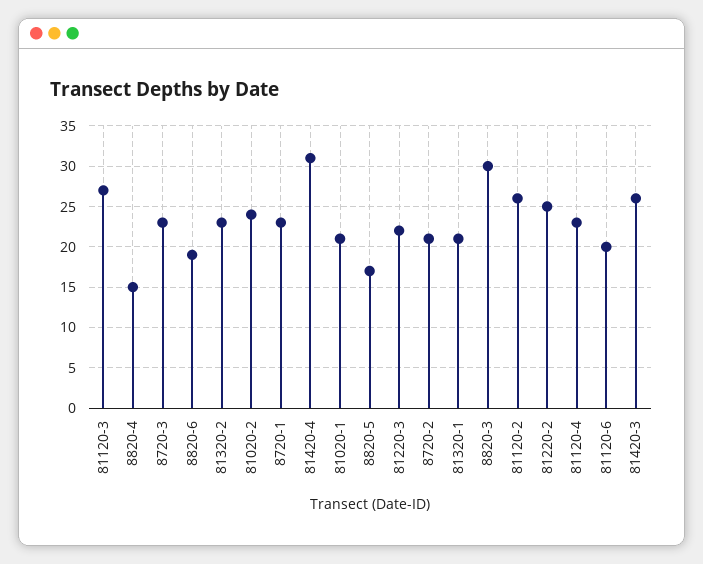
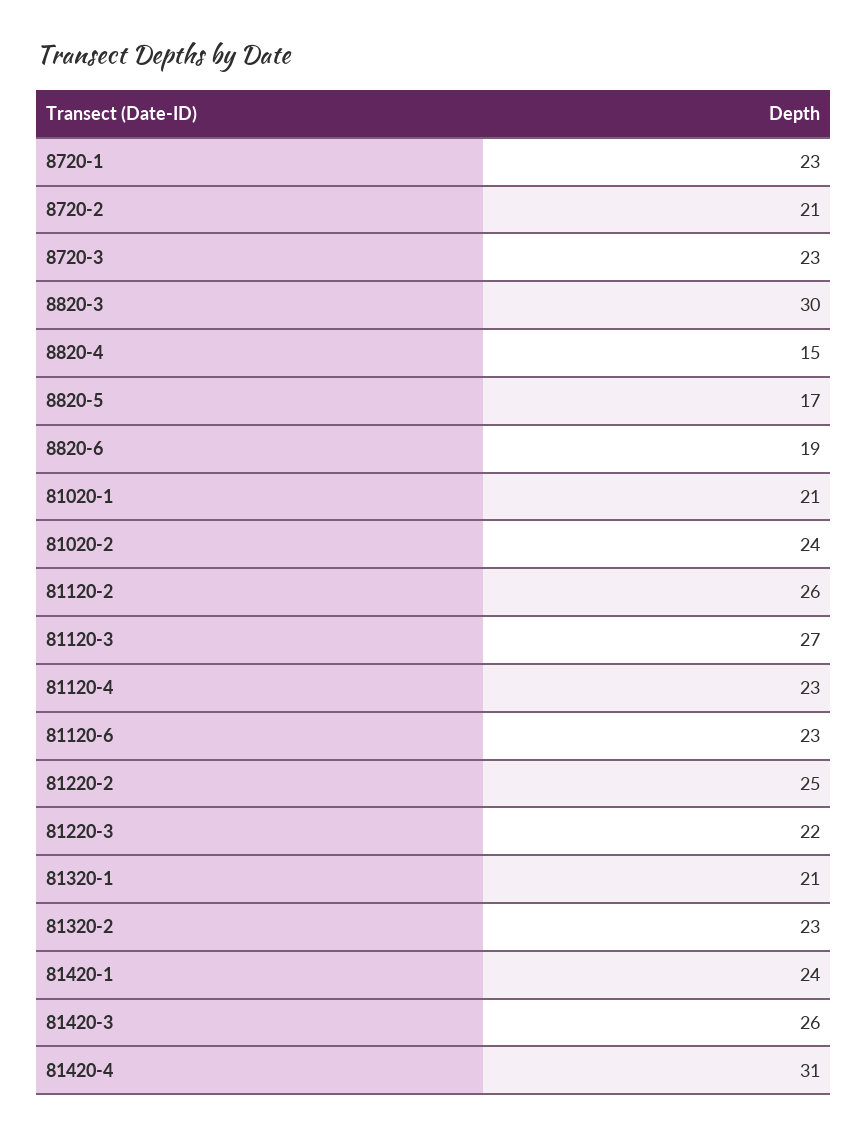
81120-6: 20 -> 23
81420-1: none -> 24

